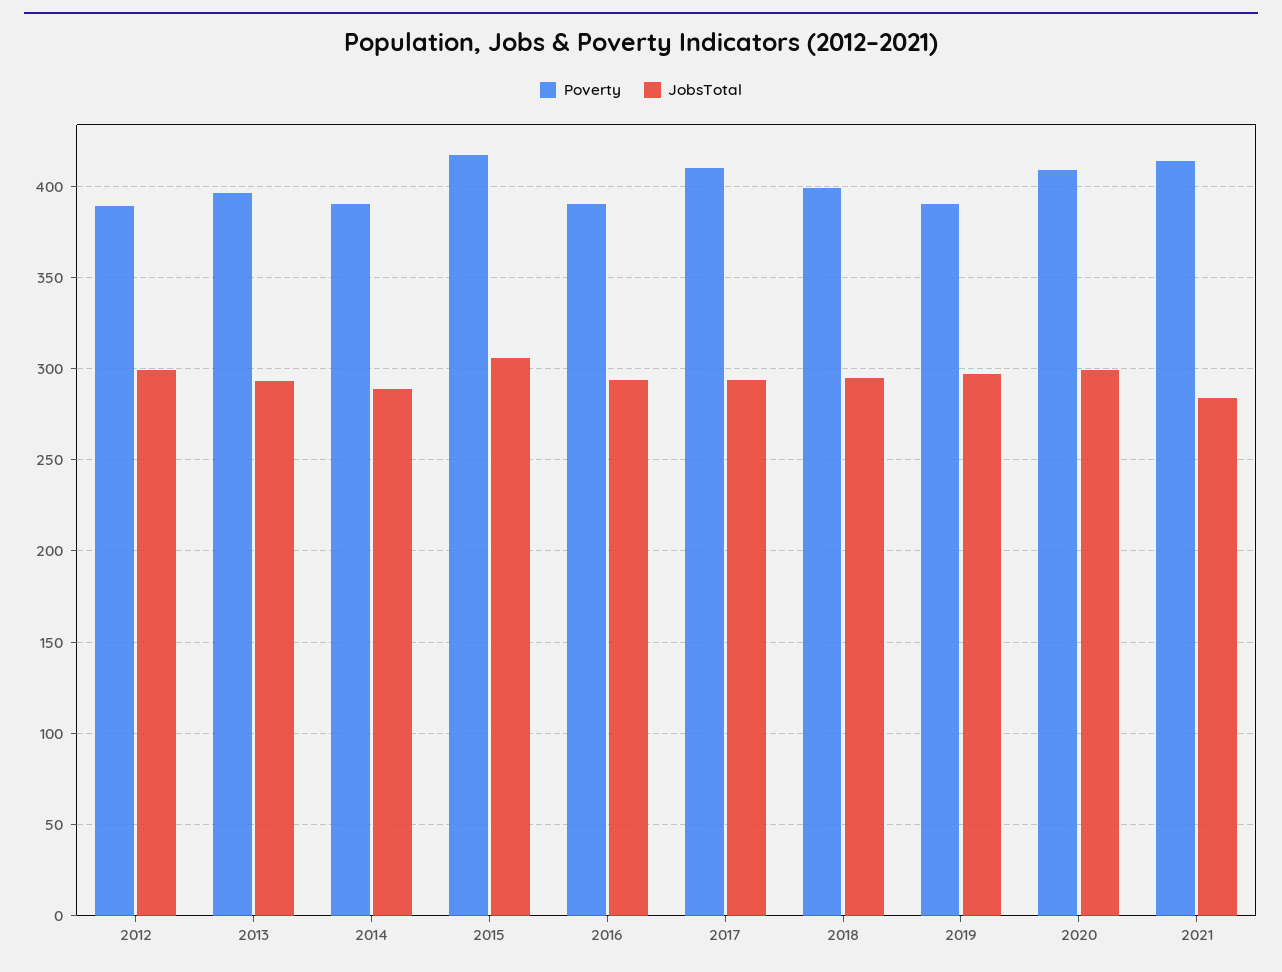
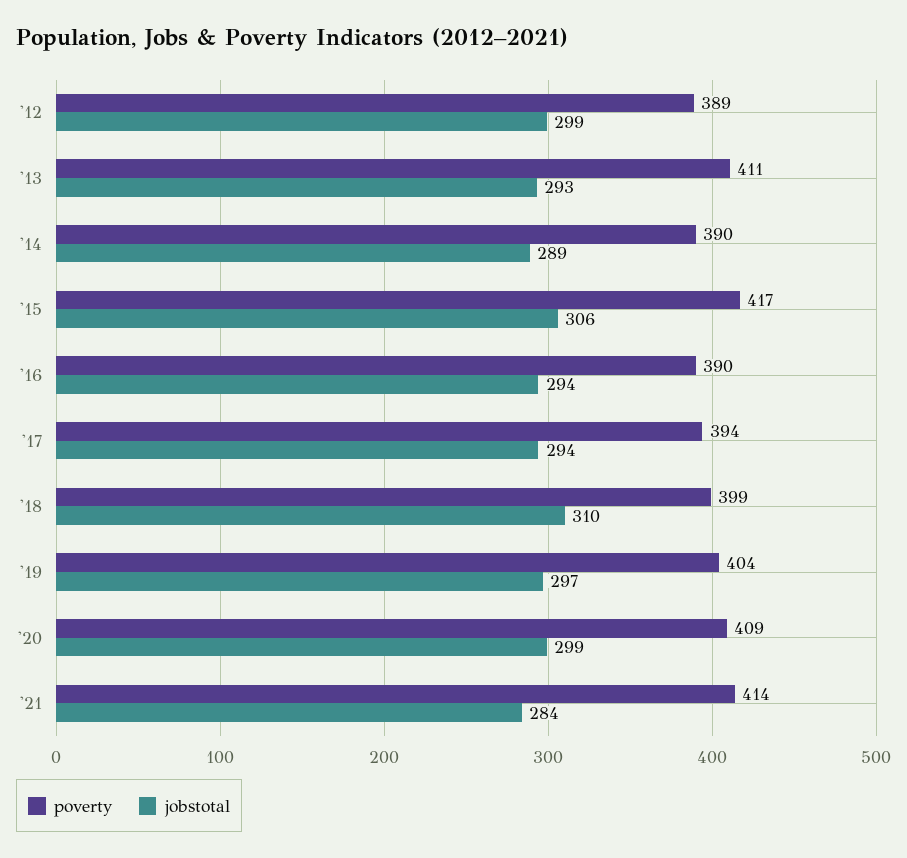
Poverty, 2013: 395 -> 411
Poverty, 2017: 410 -> 394
JobsTotal, 2018: 295 -> 310
Poverty, 2019: 390 -> 404

